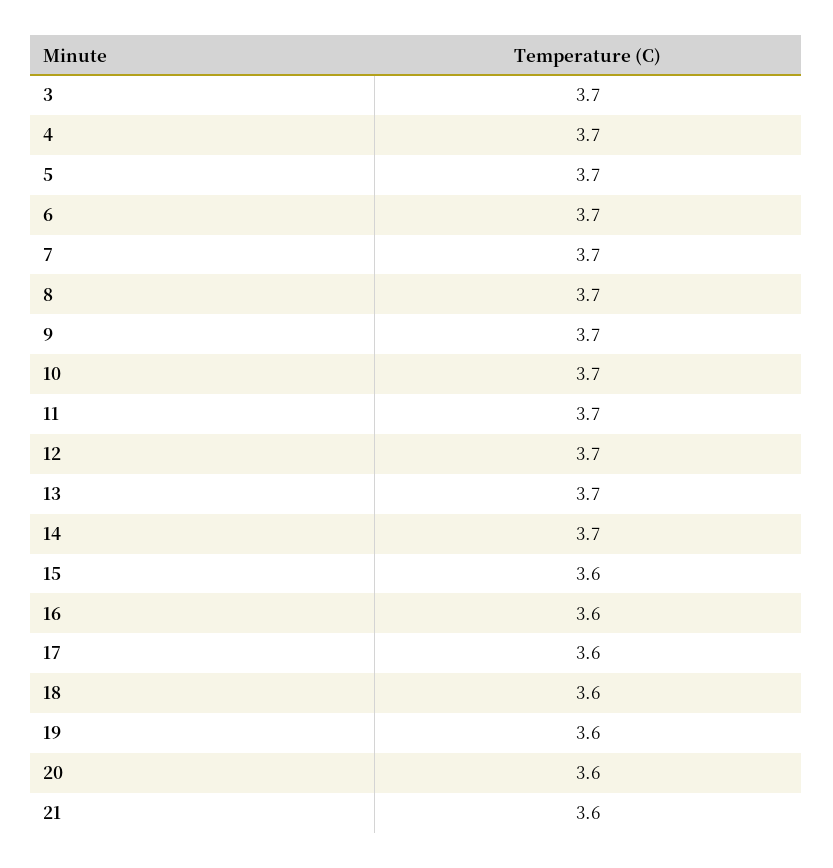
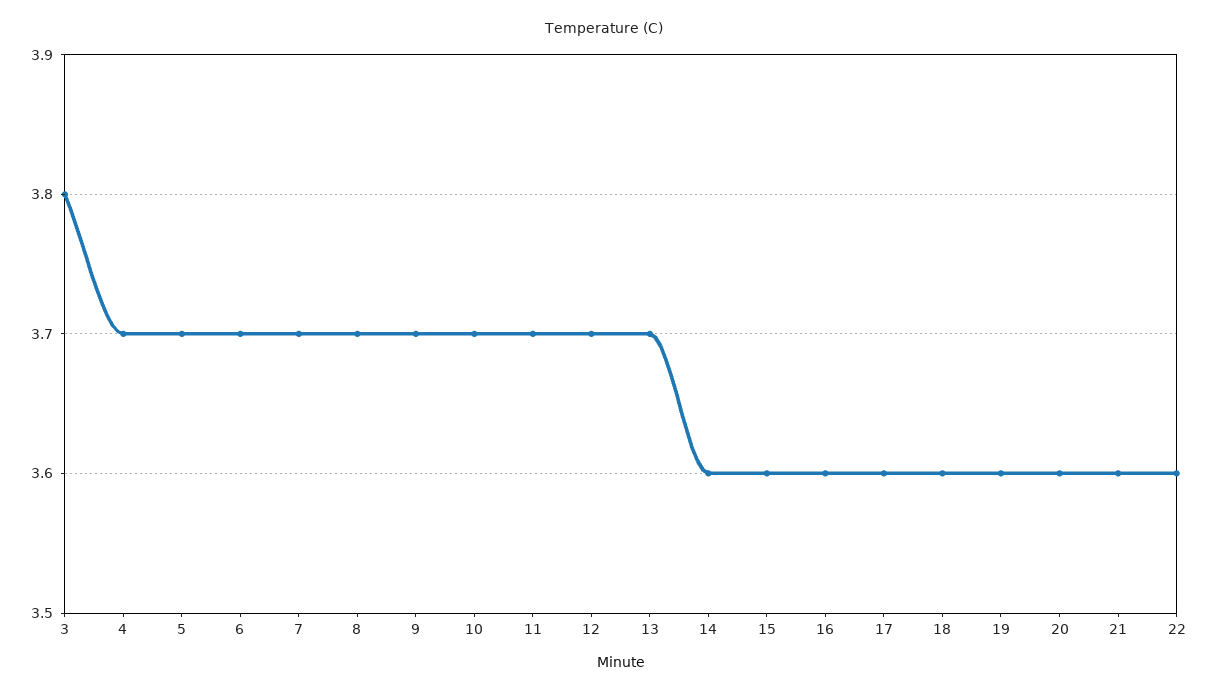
3: 3.7 -> 3.8
14: 3.7 -> 3.6
22: none -> 3.6

